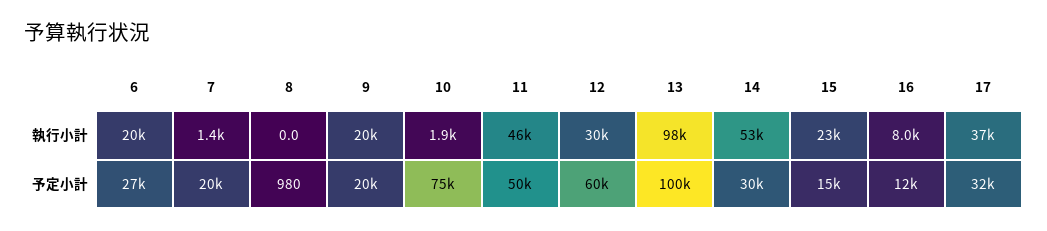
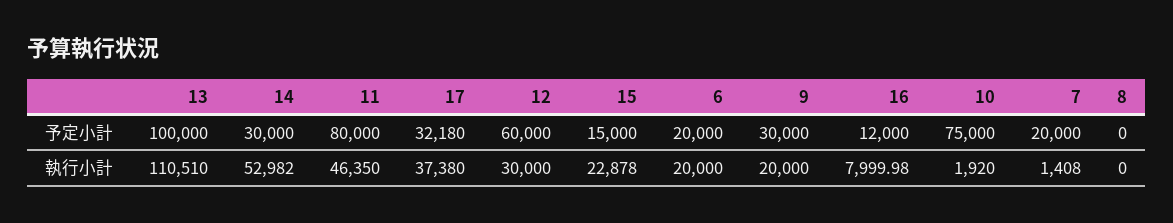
13, 執行小計: 98000 -> 110510
6, 予定小計: 27000 -> 20000
8, 予定小計: 980 -> 0
9, 予定小計: 20000 -> 30000
11, 予定小計: 50000 -> 80000

